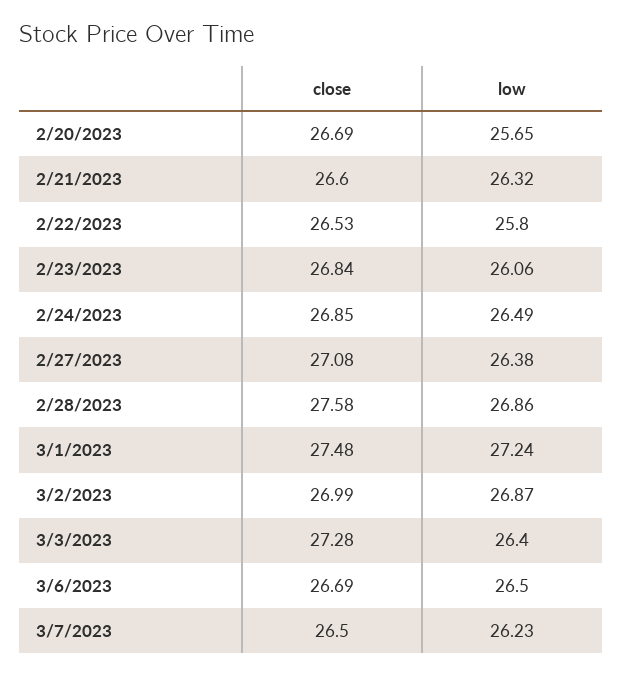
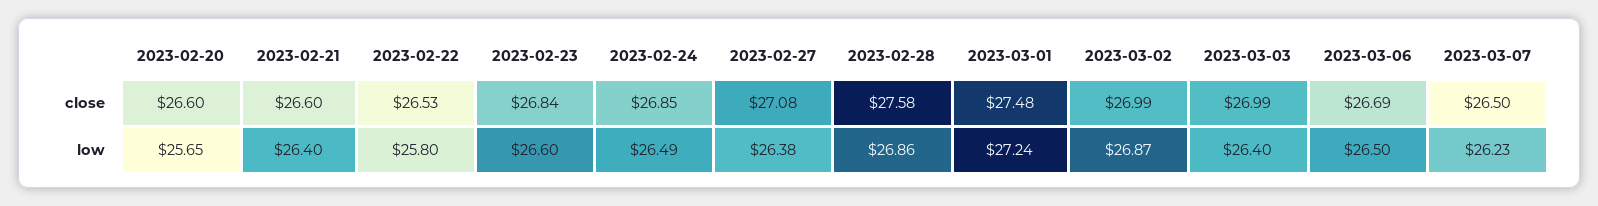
close, 2/20/2023: 26.69 -> 26.6
low, 2/21/2023: 26.32 -> 26.4
low, 2/23/2023: 26.06 -> 26.6
close, 3/3/2023: 27.28 -> 26.99

